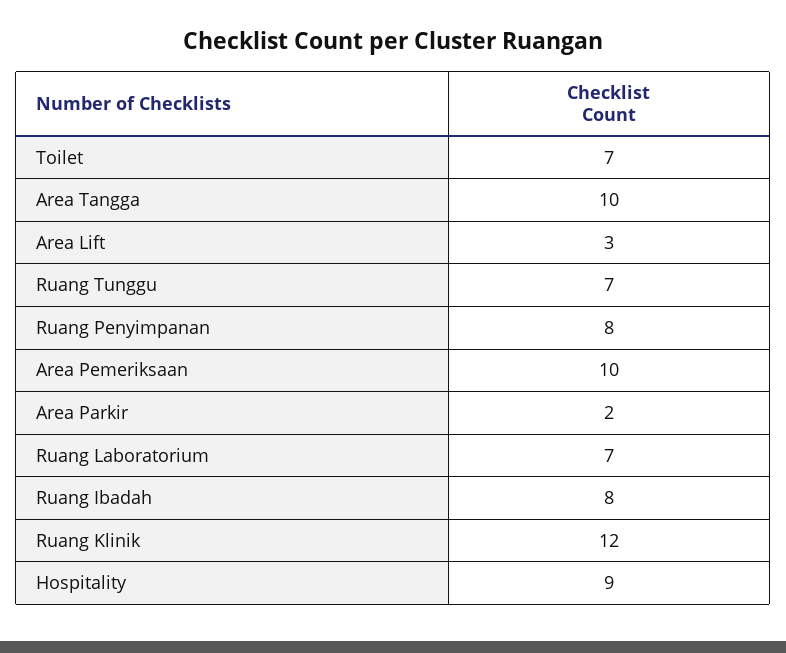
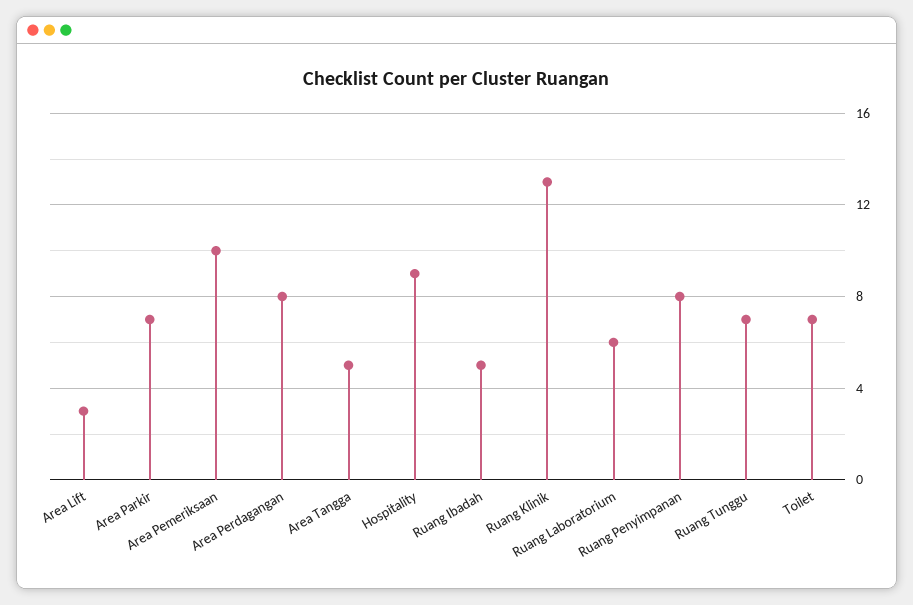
Area Tangga: 10 -> 5
Area Parkir: 2 -> 7
Ruang Laboratorium: 7 -> 6
Ruang Ibadah: 8 -> 5
Ruang Klinik: 12 -> 13
Area Perdagangan: none -> 8

